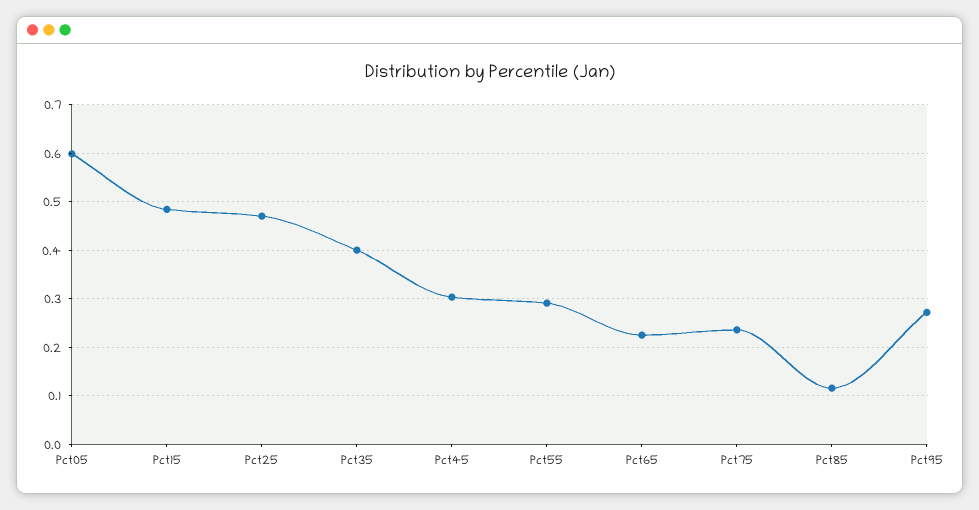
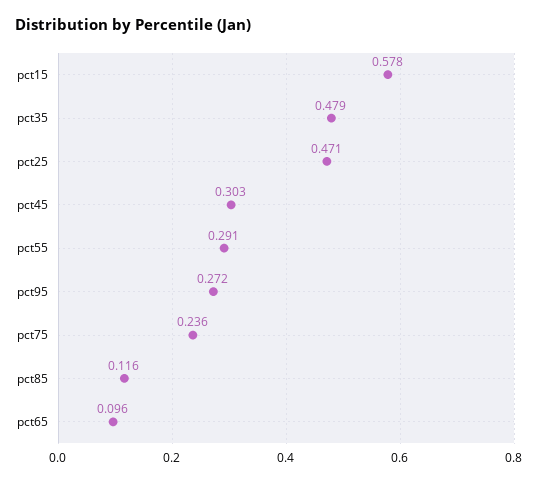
Pct05: 0.6 -> none
Pct15: 0.48 -> 0.578
Pct35: 0.4 -> 0.479
Pct65: 0.22 -> 0.096

